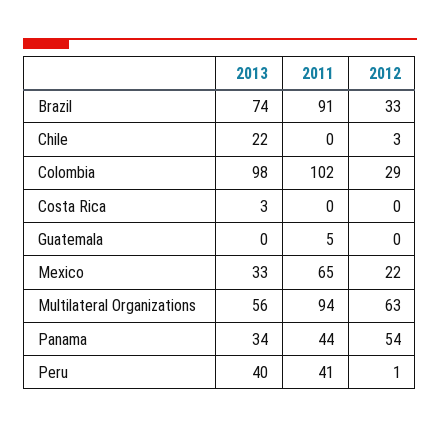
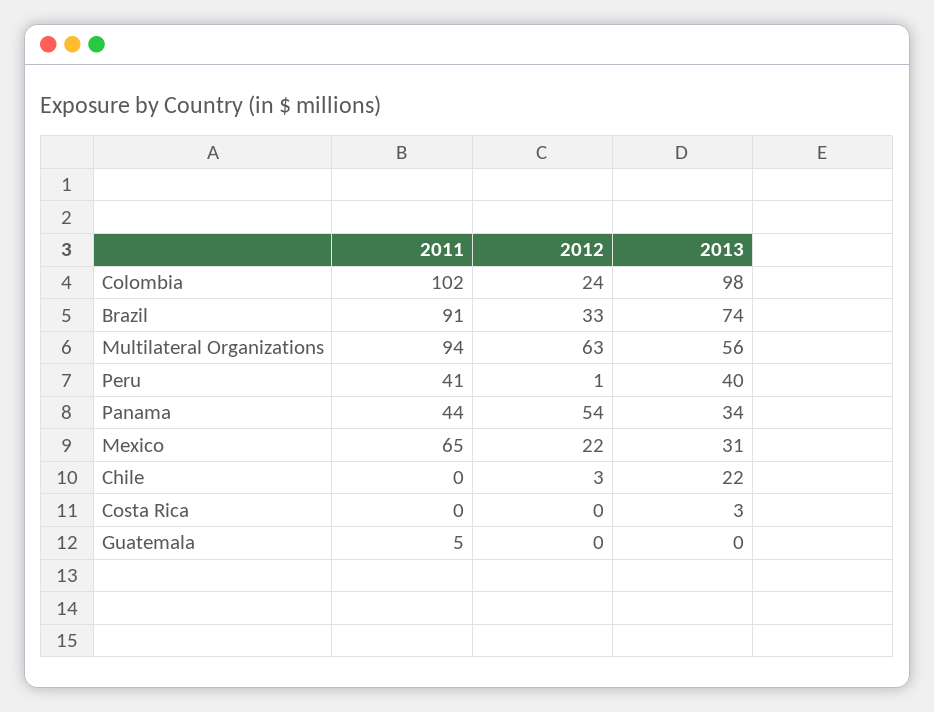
2012, Colombia: 29 -> 24
2013, Mexico: 33 -> 31

